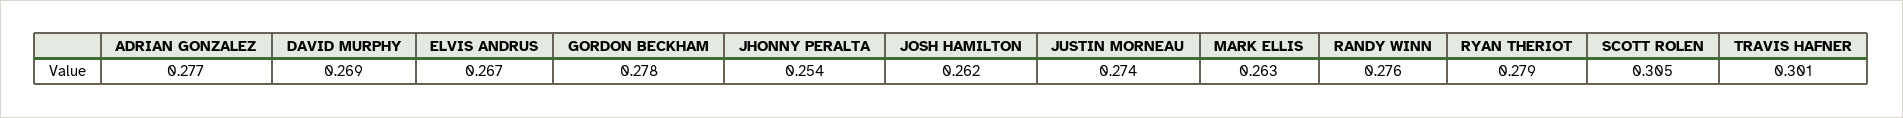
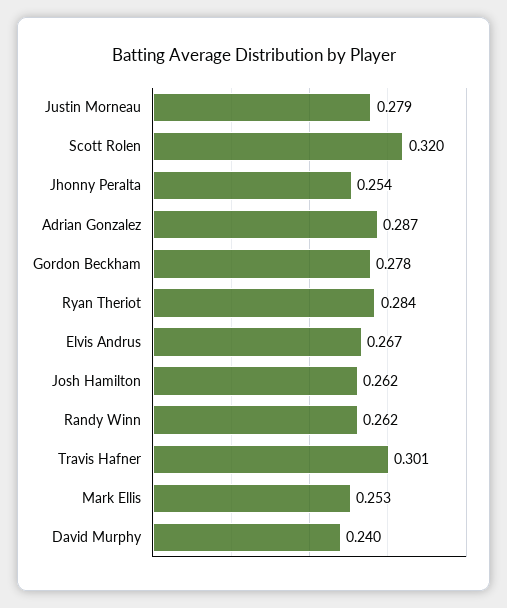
ADRIAN GONZALEZ: 0.277 -> 0.287
DAVID MURPHY: 0.269 -> 0.24
JUSTIN MORNEAU: 0.274 -> 0.279
MARK ELLIS: 0.263 -> 0.253
RANDY WINN: 0.276 -> 0.262
RYAN THERIOT: 0.279 -> 0.284
SCOTT ROLEN: 0.305 -> 0.32

